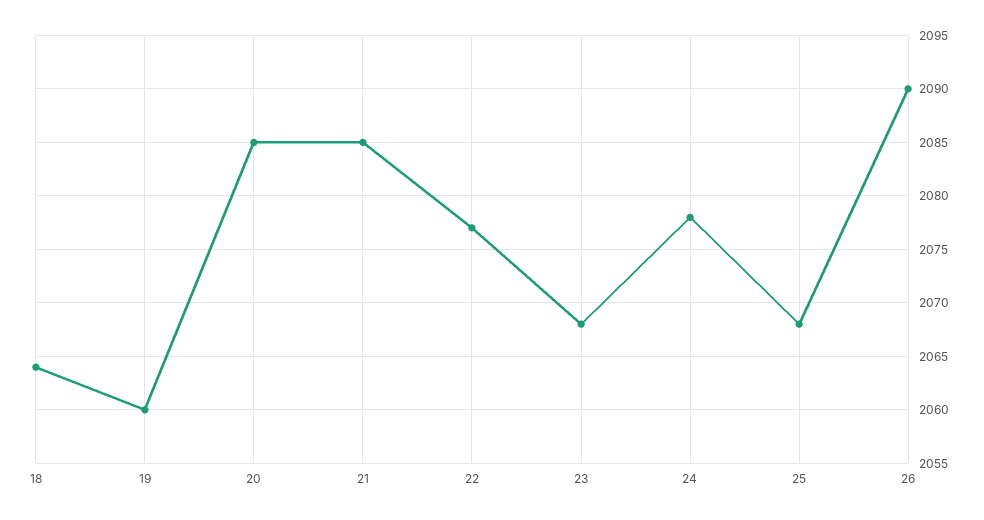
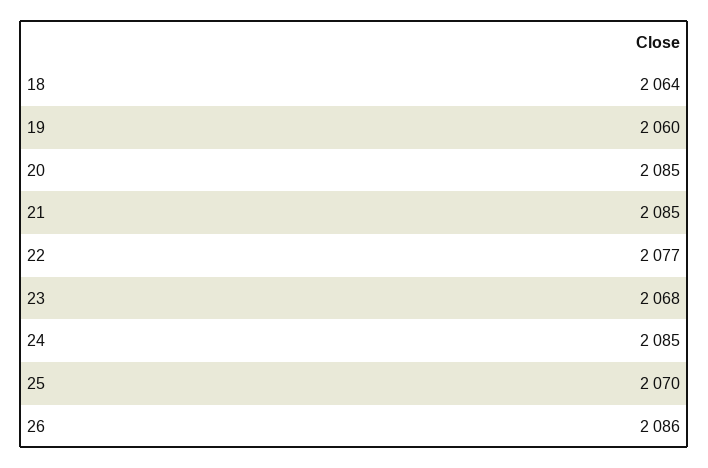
24: 2078 -> 2085
25: 2068 -> 2070
26: 2090 -> 2086

